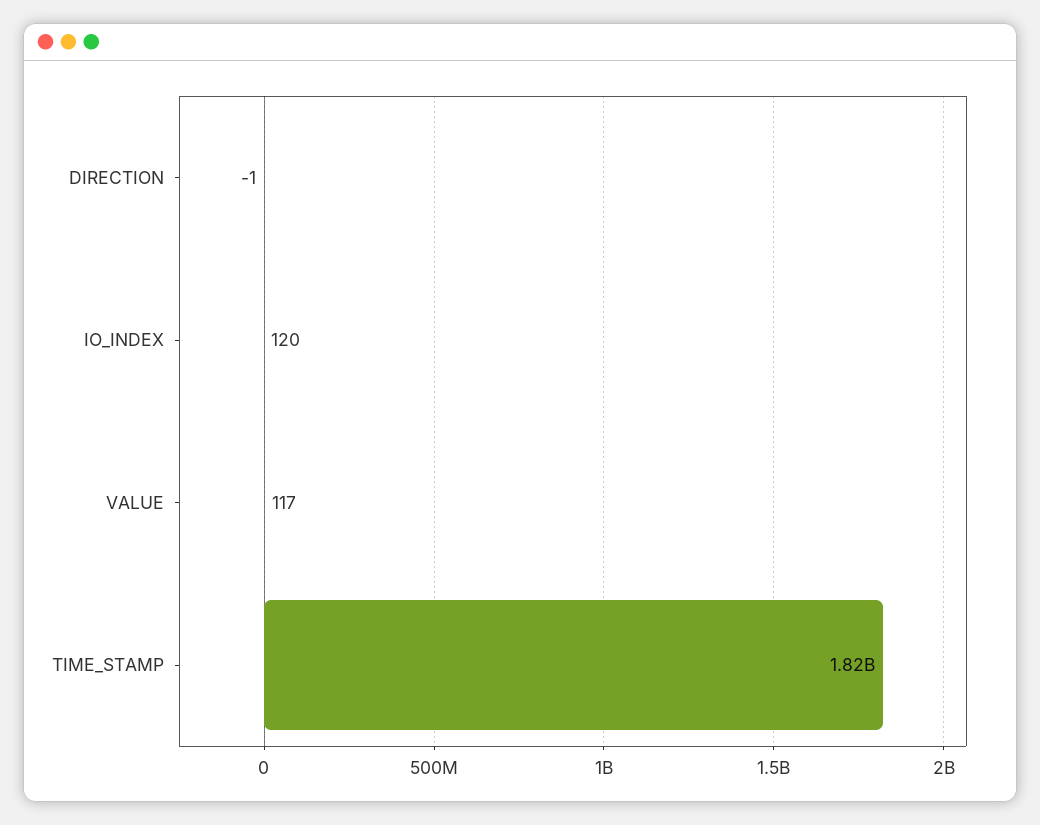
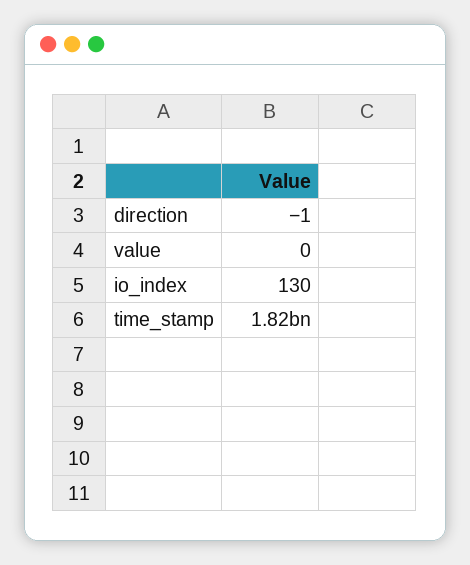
IO_INDEX: 120 -> 130
VALUE: 117 -> 0

